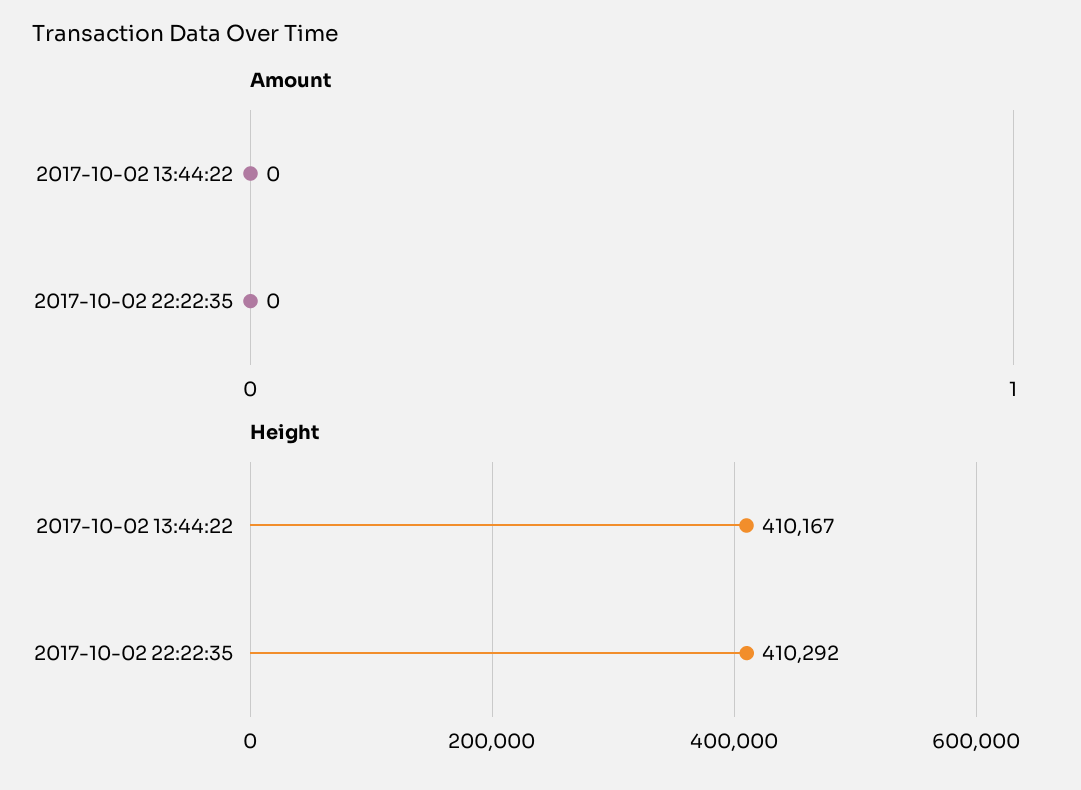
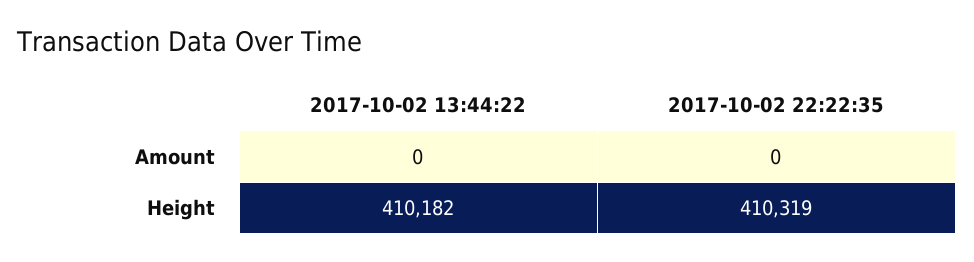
Height, 2017-10-02 13:44:22: 410167 -> 410182
Height, 2017-10-02 22:22:35: 410292 -> 410319

